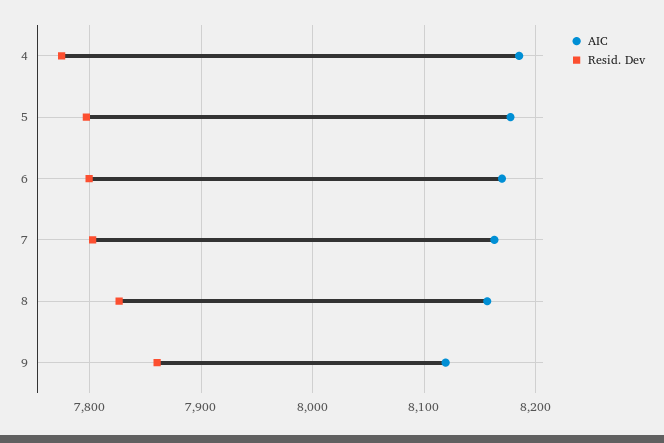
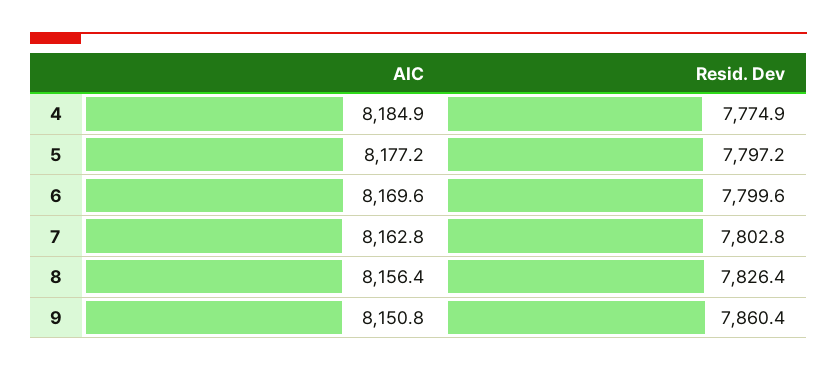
AIC, 9: 8120 -> 8150.8

